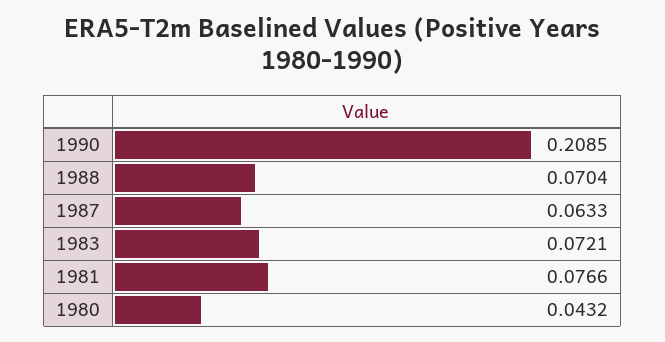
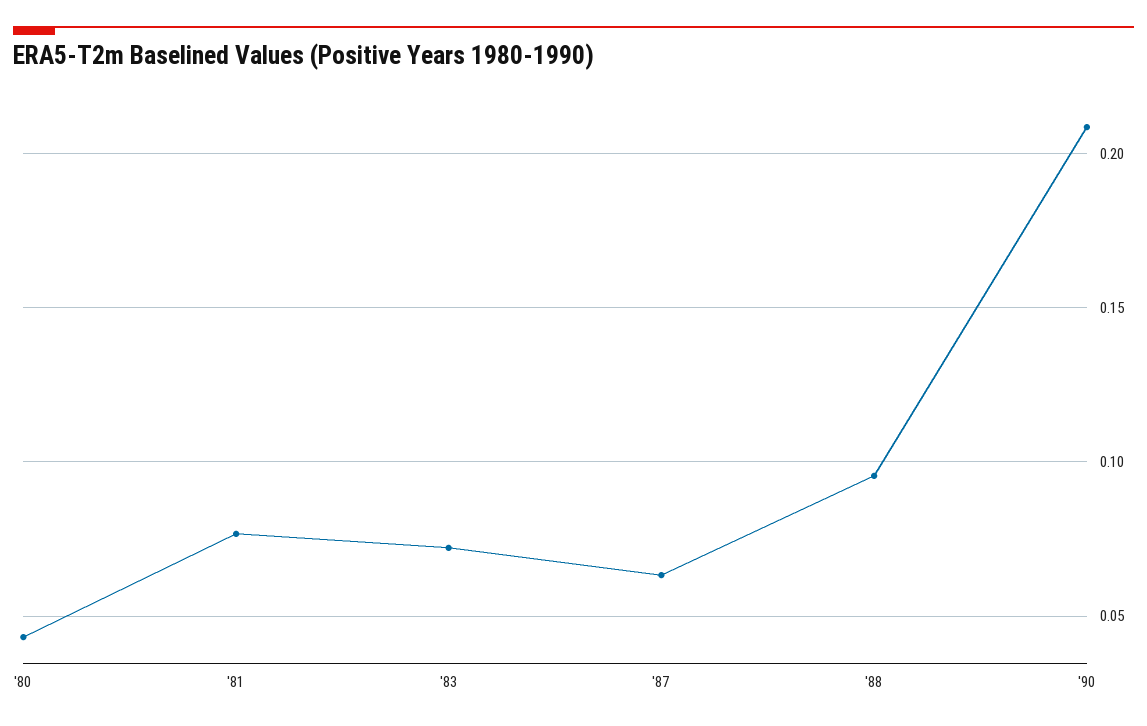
1988: 0.0704 -> 0.095

